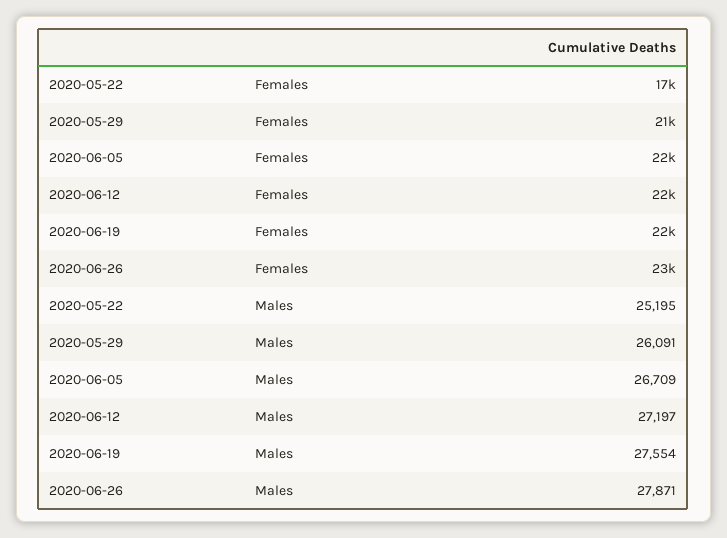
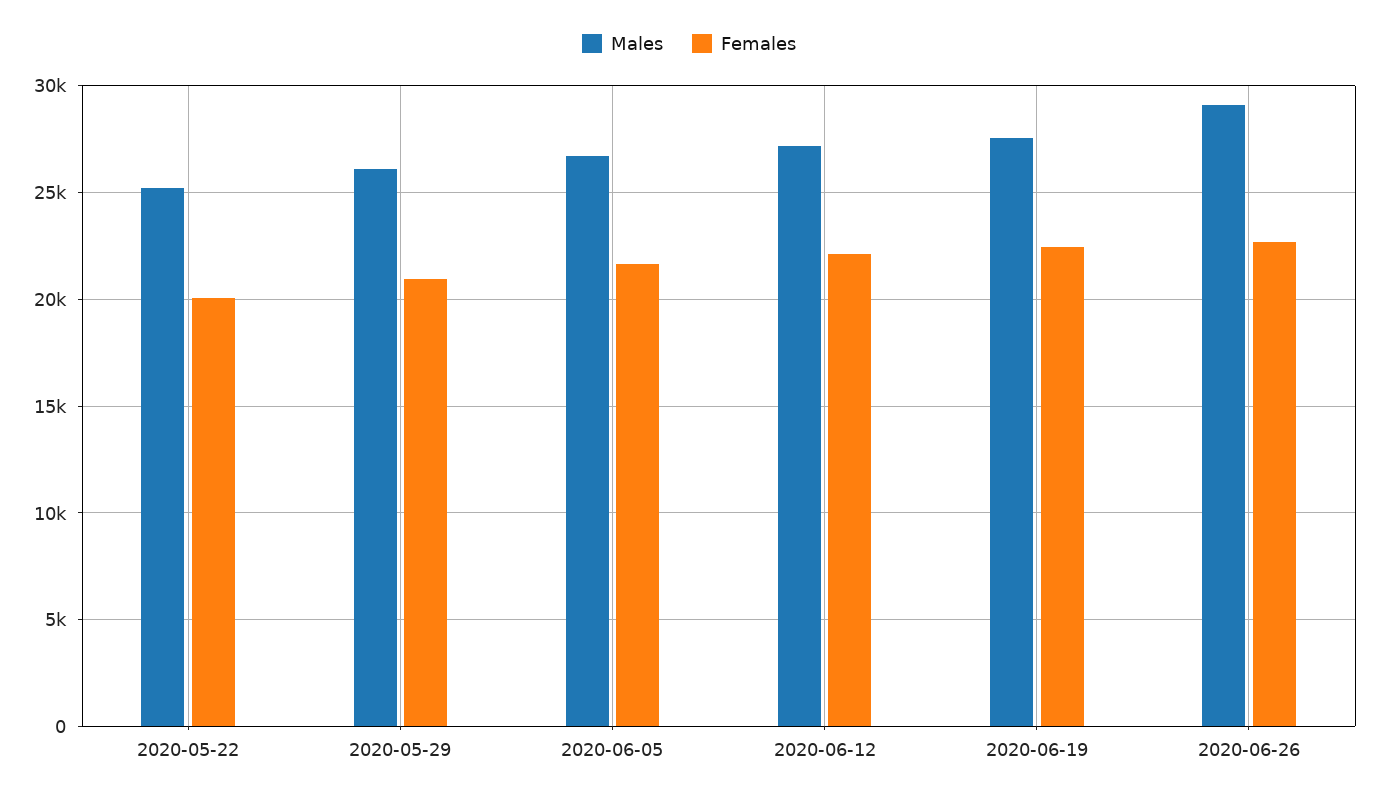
Females, 2020-05-22: 17000 -> 20000
Males, 2020-06-26: 27871 -> 29000

